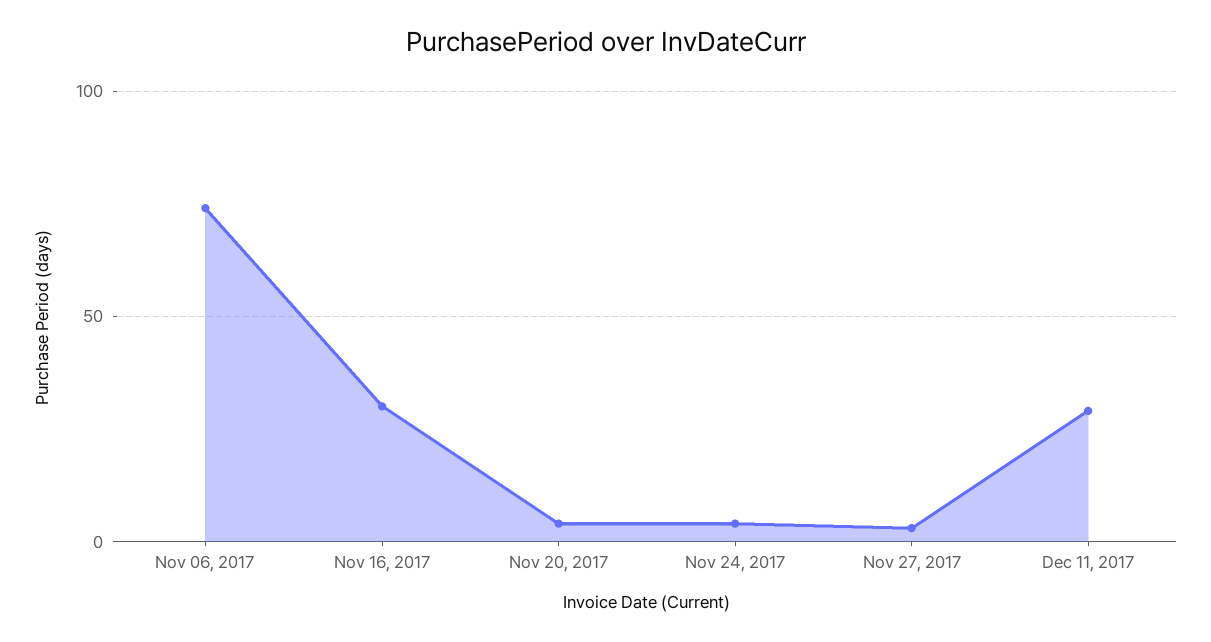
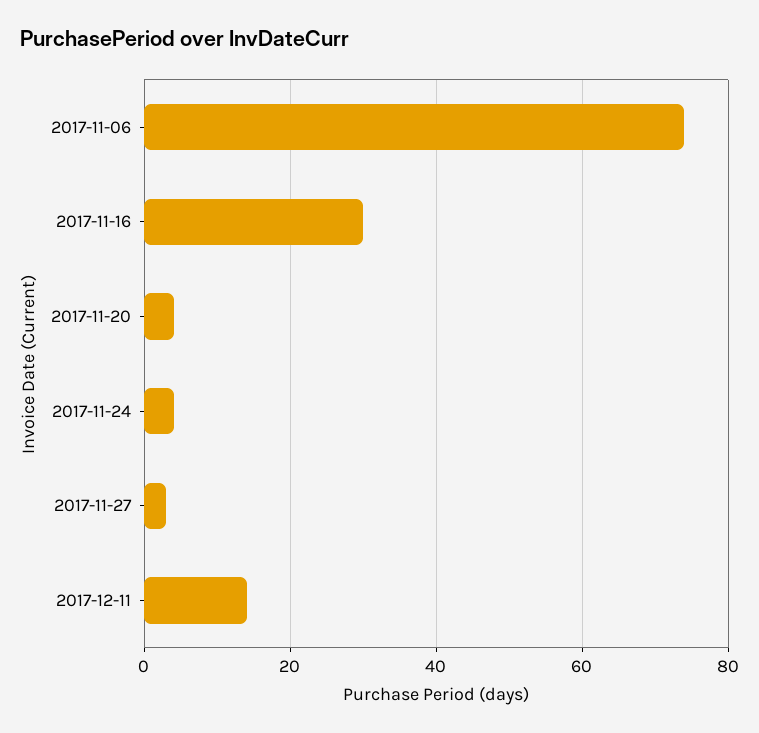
Dec 11, 2017: 30 -> 15

